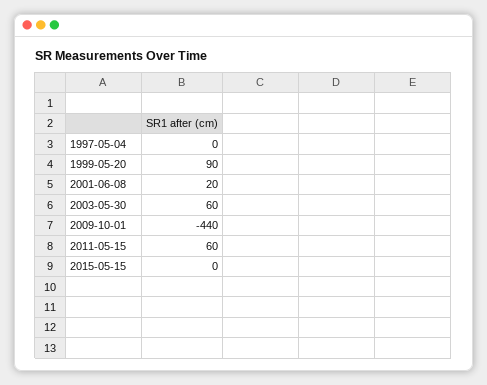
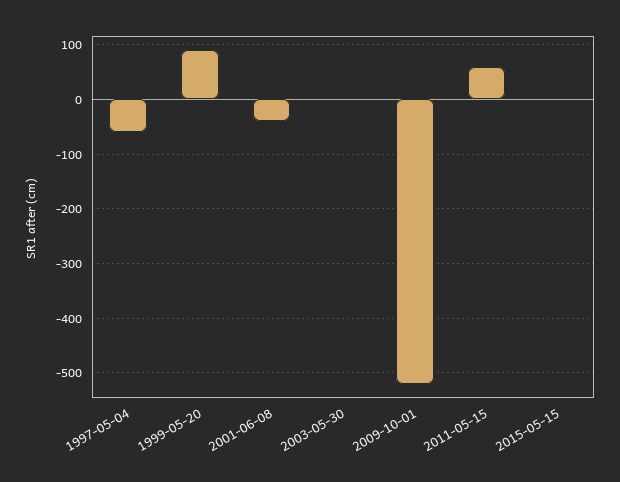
1997-05-04: 0 -> -60
2001-06-08: 20 -> -40
2003-05-30: 60 -> 0
2009-10-01: -440 -> -520

